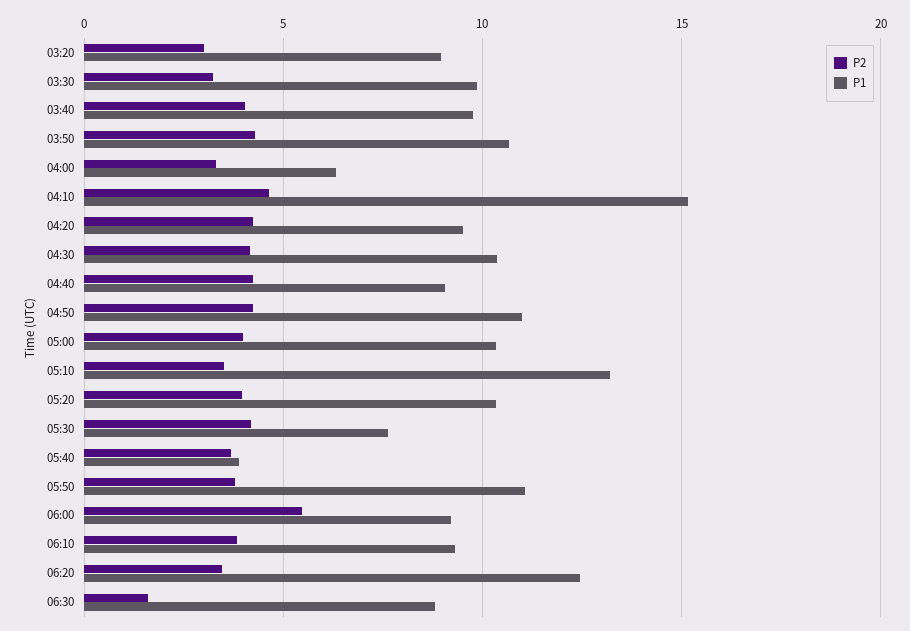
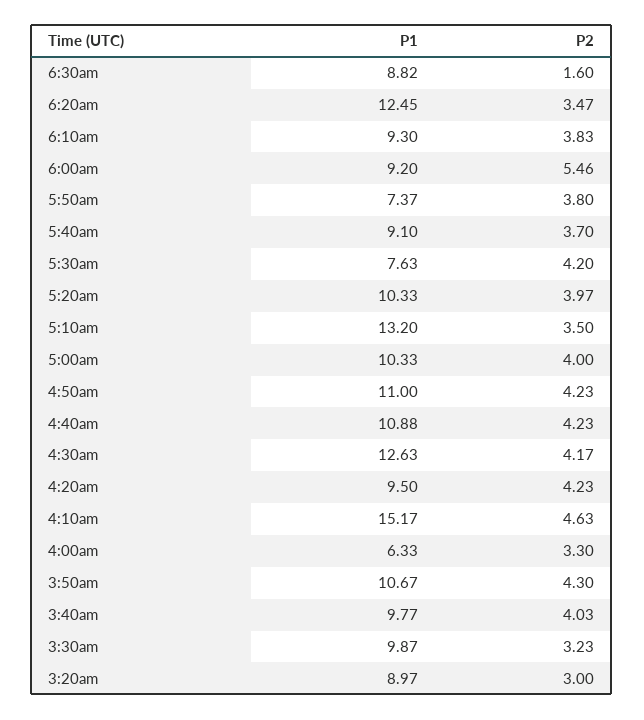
P1, 04:30: 10.5 -> 12.63
P1, 04:40: 9 -> 10.88
P1, 05:40: 4 -> 9.1
P1, 05:50: 11 -> 7.37

